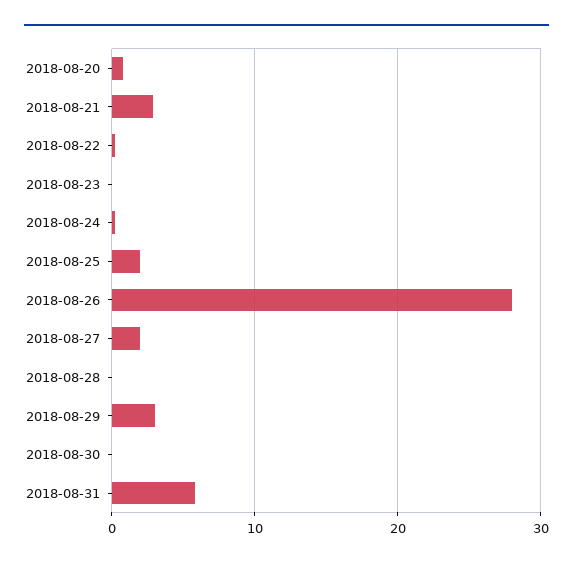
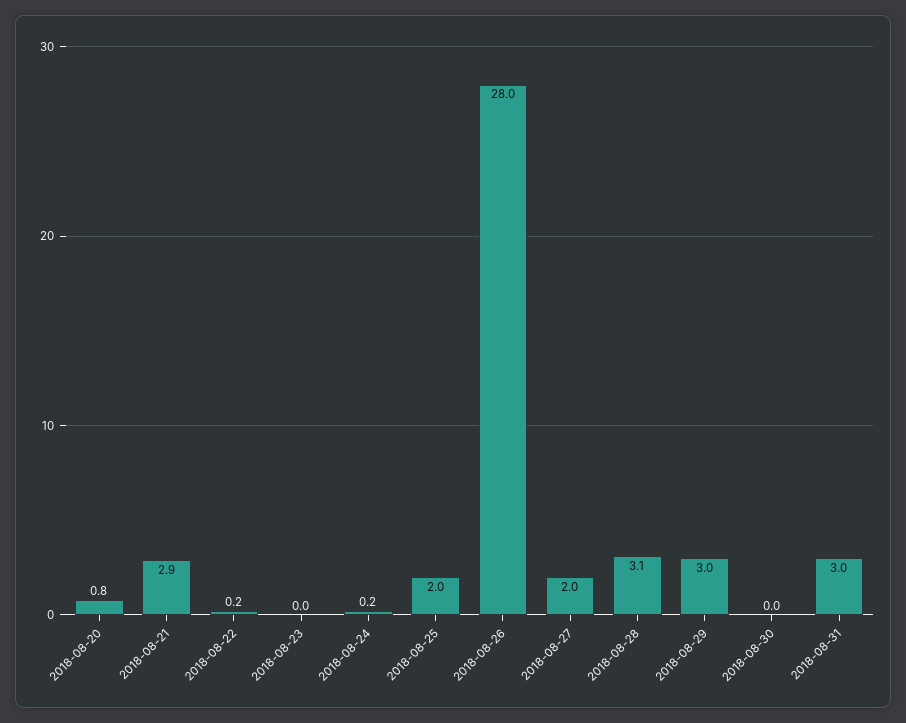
2018-08-28: 0 -> 3.1
2018-08-31: 6 -> 3

